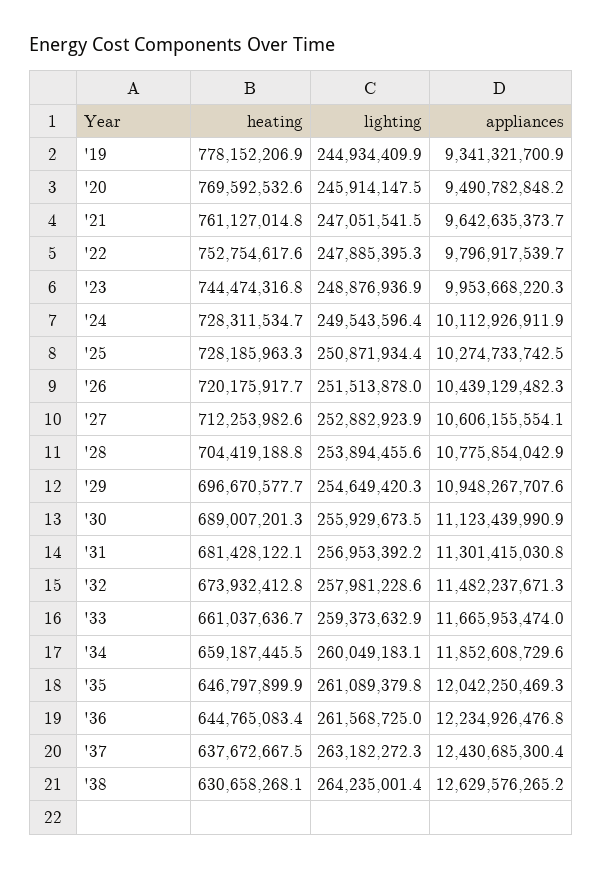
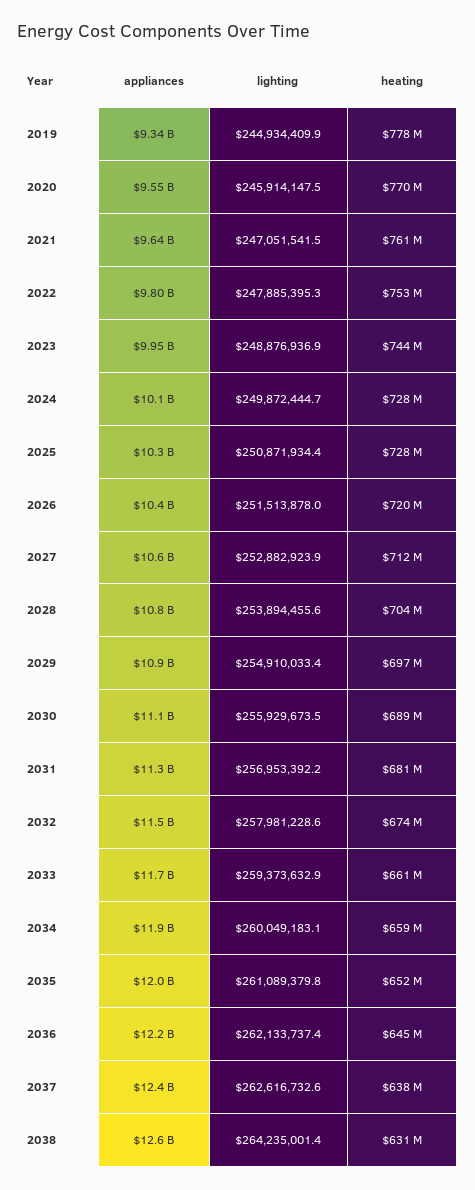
appliances, '20: 9490782848.2 -> 9550000000
lighting, '24: 249543596.4 -> 249872444.7
lighting, '29: 254649420.3 -> 254910033.4
heating, '35: 646797899.9 -> 652000000
lighting, '36: 261568725 -> 262133737.4
lighting, '37: 263182272.3 -> 262616732.6

